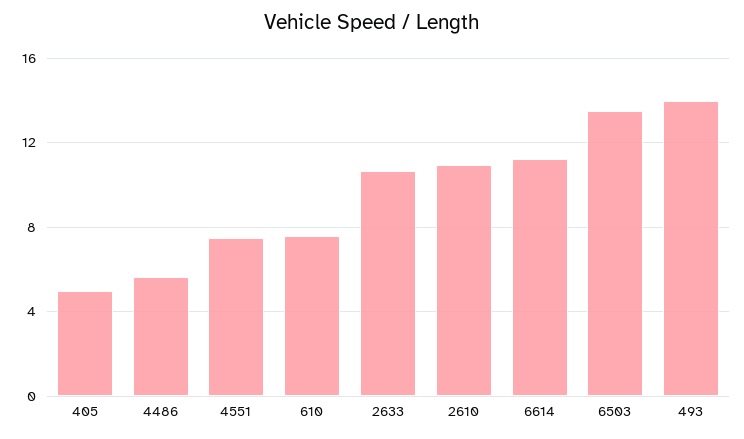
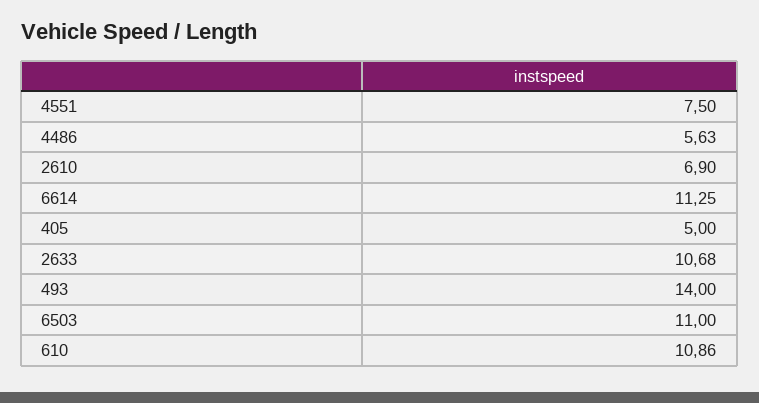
610: 7.5 -> 10.86
2610: 11 -> 6.9
6503: 13.5 -> 11

